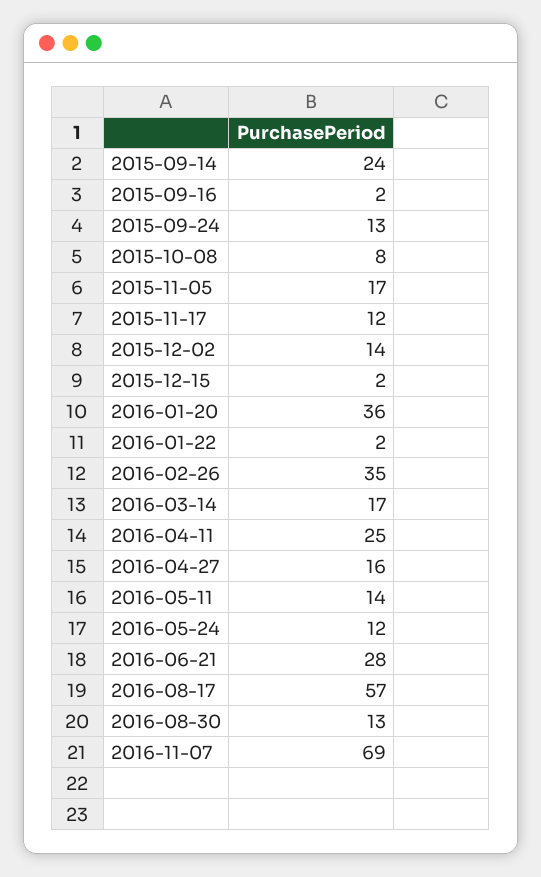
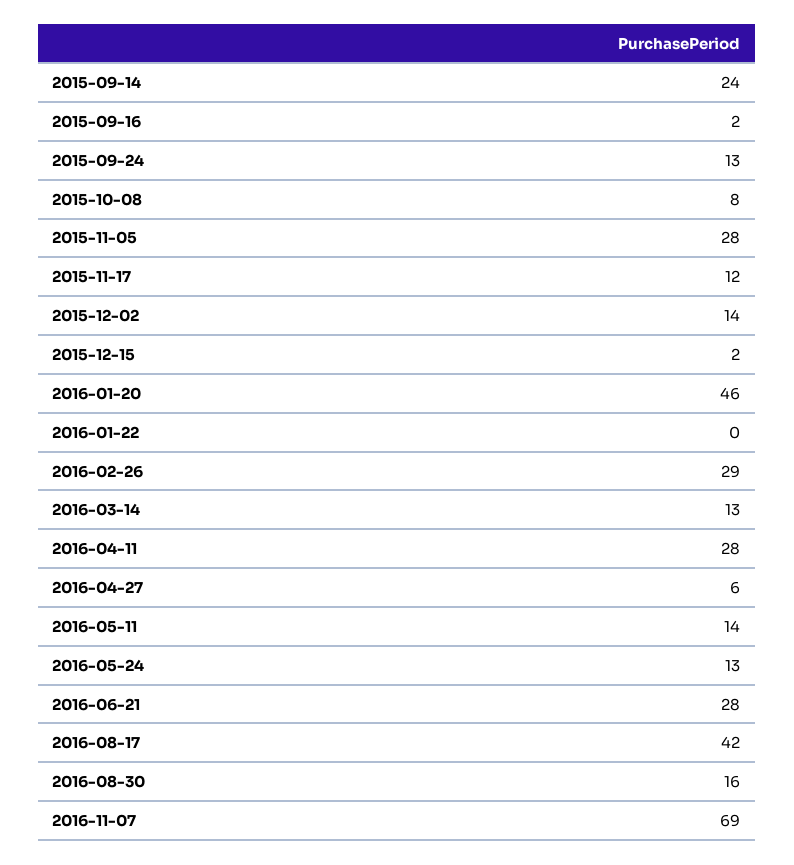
2015-11-05: 17 -> 28
2016-01-20: 36 -> 46
2016-01-22: 2 -> 0
2016-02-26: 35 -> 29
2016-03-14: 17 -> 13
2016-04-11: 25 -> 28
2016-04-27: 16 -> 6
2016-05-24: 12 -> 13
2016-08-17: 57 -> 42
2016-08-30: 13 -> 16

